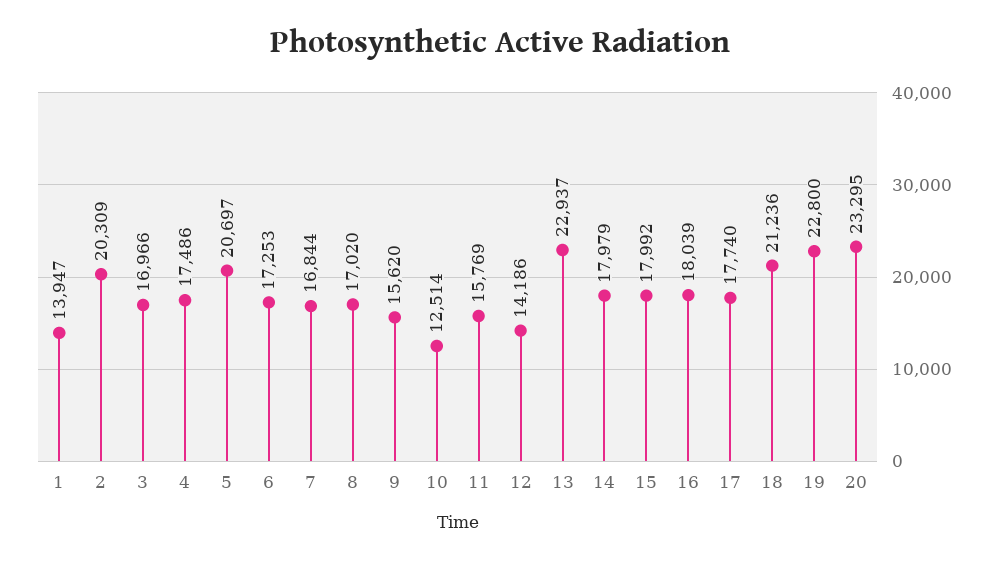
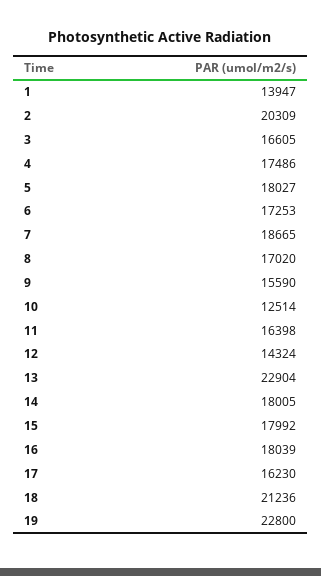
3: 16966 -> 16605
5: 20697 -> 18027
7: 16844 -> 18665
9: 15620 -> 15590
11: 15769 -> 16398
12: 14186 -> 14324
13: 22937 -> 22904
14: 17979 -> 18005
17: 17740 -> 16230
20: 23295 -> none

